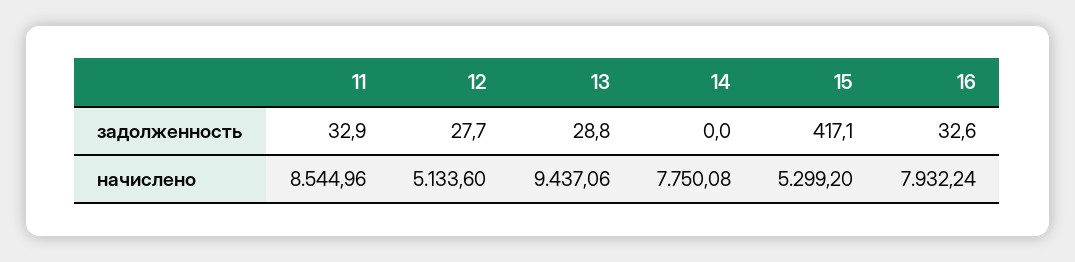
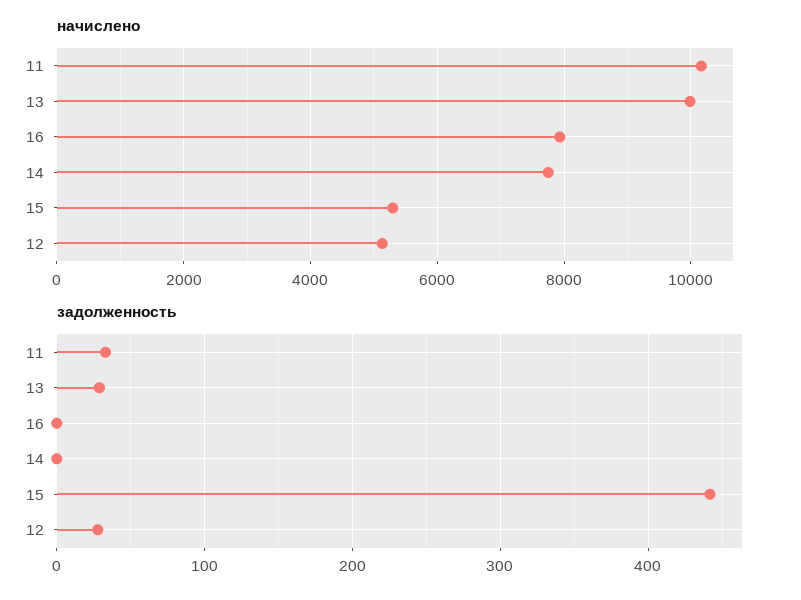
задолженность, 15: 417.1 -> 440
задолженность, 16: 32.6 -> 0
начислено, 11: 8544.96 -> 10200
начислено, 13: 9437.06 -> 10000

